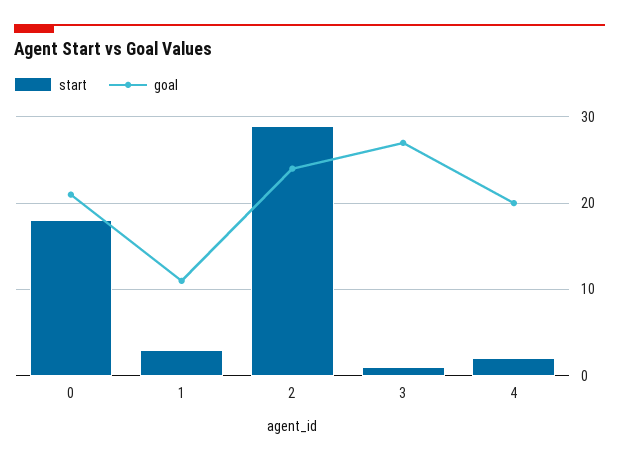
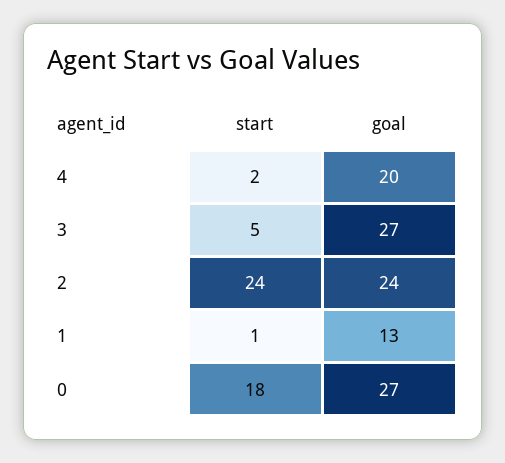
goal, 0: 21 -> 27
start, 1: 3 -> 1
goal, 1: 11 -> 13
start, 2: 29 -> 24
start, 3: 1 -> 5

